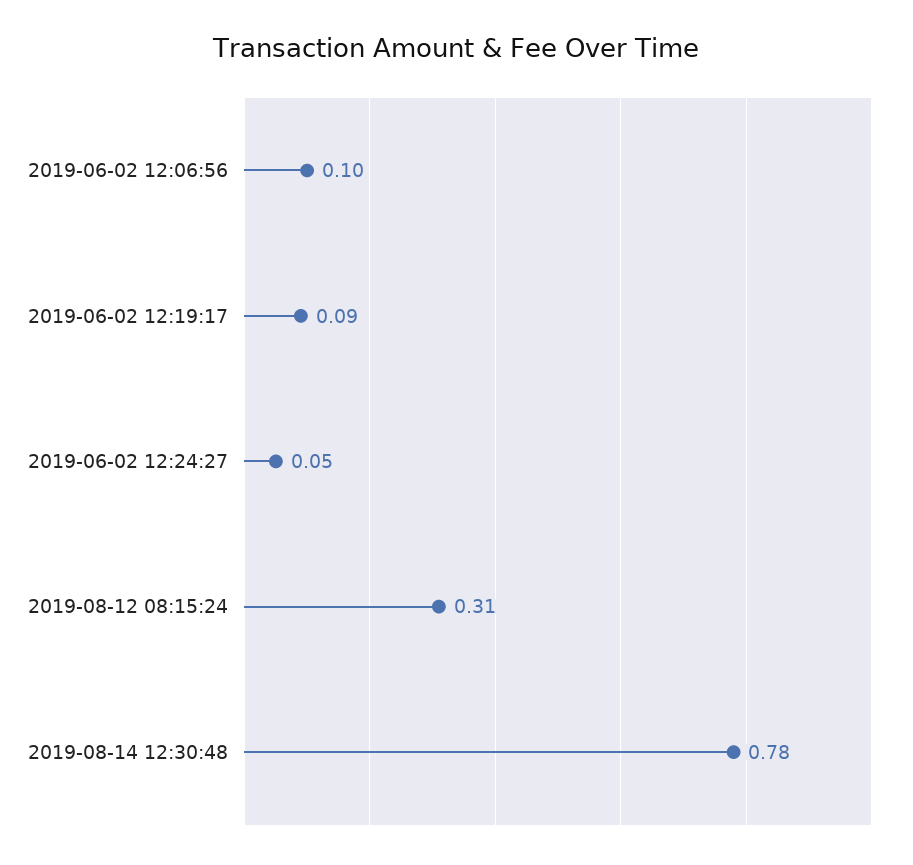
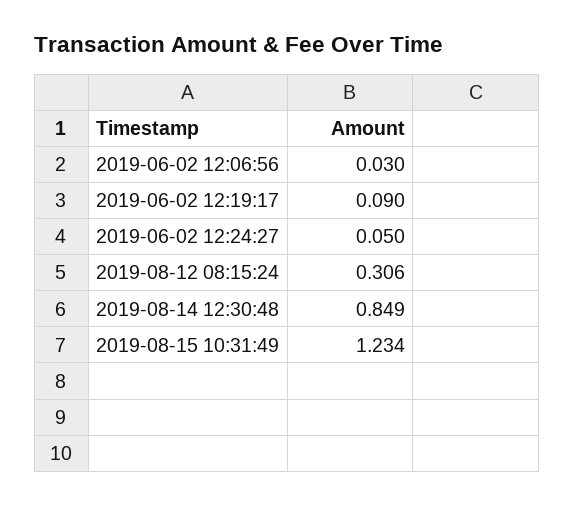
2019-06-02 12:06:56: 0.1 -> 0.03
2019-08-14 12:30:48: 0.78 -> 0.849
2019-08-15 10:31:49: none -> 1.234

